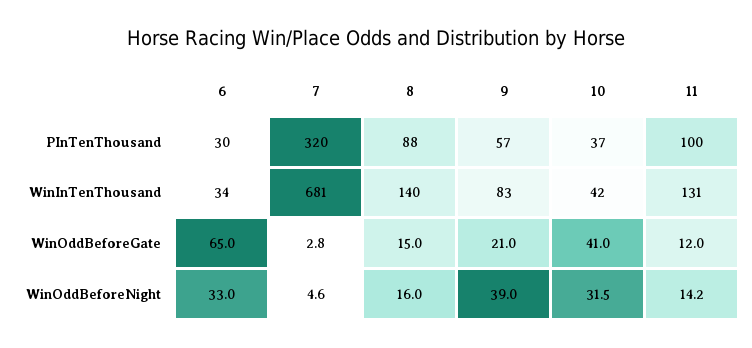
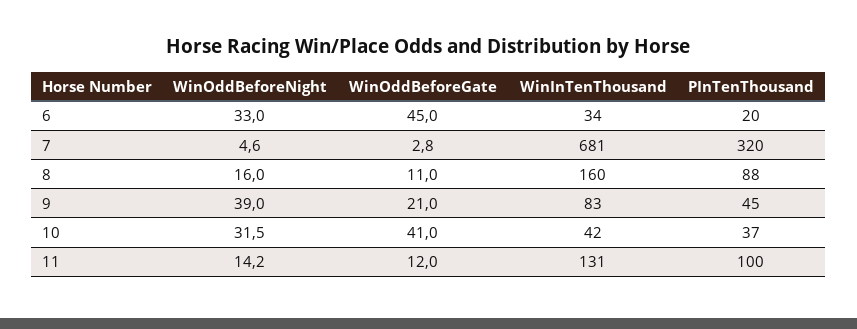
6, PInTenThousand: 30 -> 20
9, PInTenThousand: 57 -> 45
8, WinInTenThousand: 140 -> 160
6, WinOddBeforeGate: 65 -> 45
8, WinOddBeforeGate: 15 -> 11

